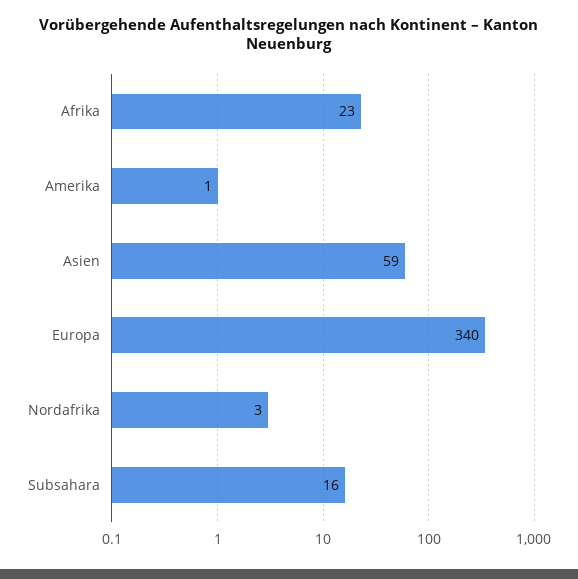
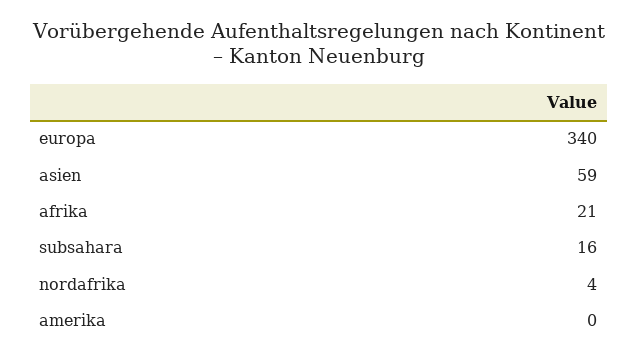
Afrika: 23 -> 21
Amerika: 1 -> 0
Nordafrika: 3 -> 4

